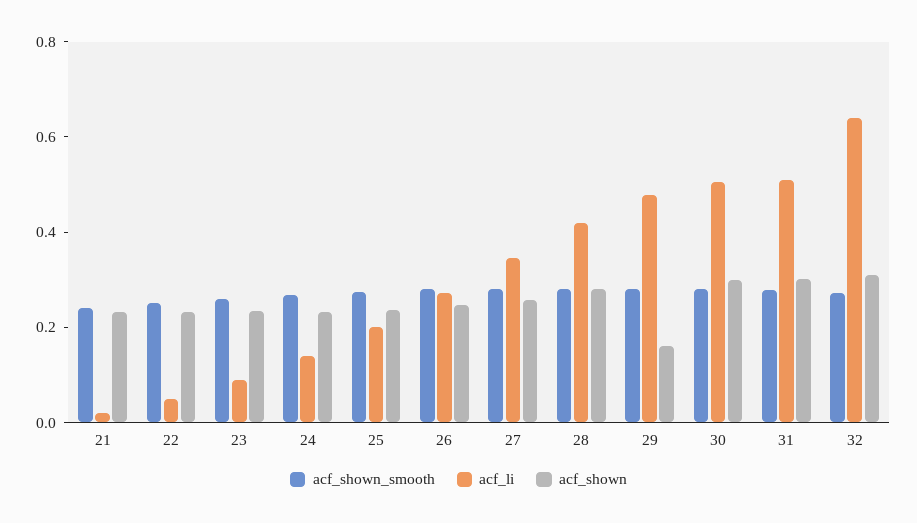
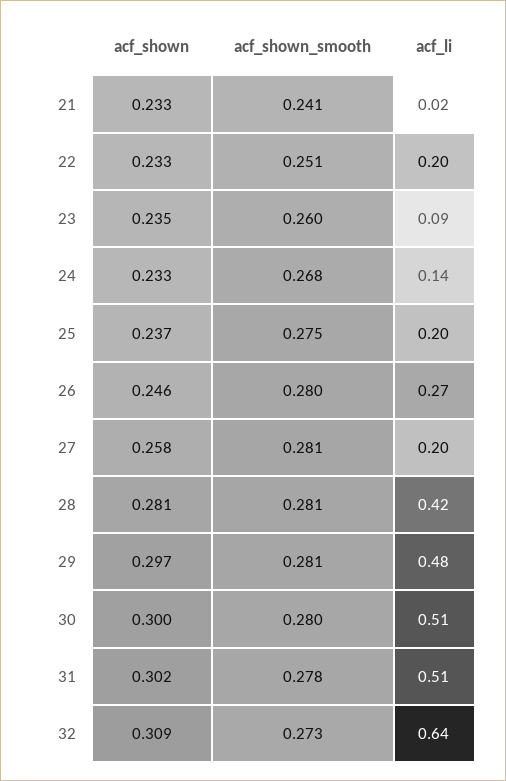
acf_li, 22: 0.05 -> 0.2
acf_li, 27: 0.35 -> 0.2
acf_shown, 29: 0.15 -> 0.297

